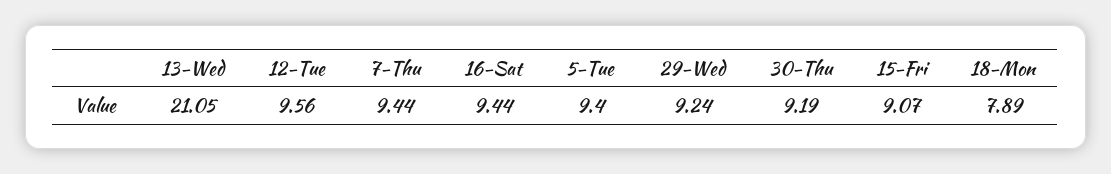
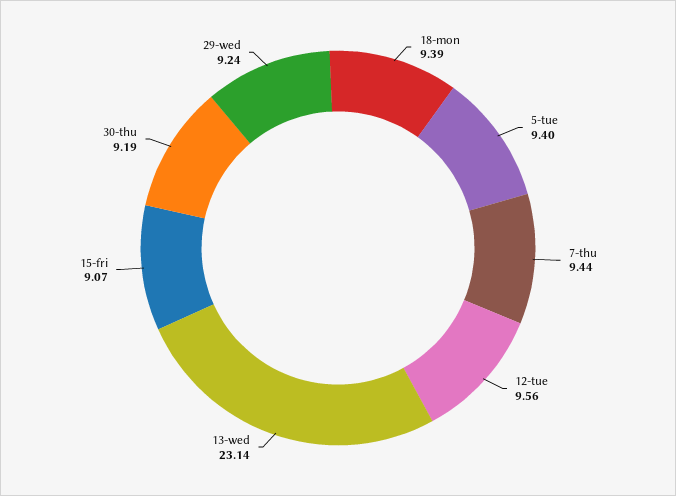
13-Wed: 21.05 -> 23.14
16-Sat: 9.44 -> none
18-Mon: 7.89 -> 9.39

